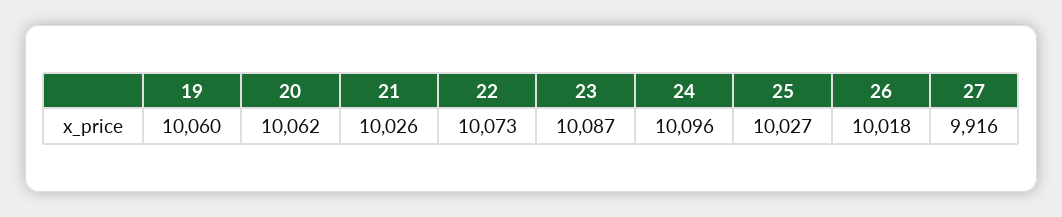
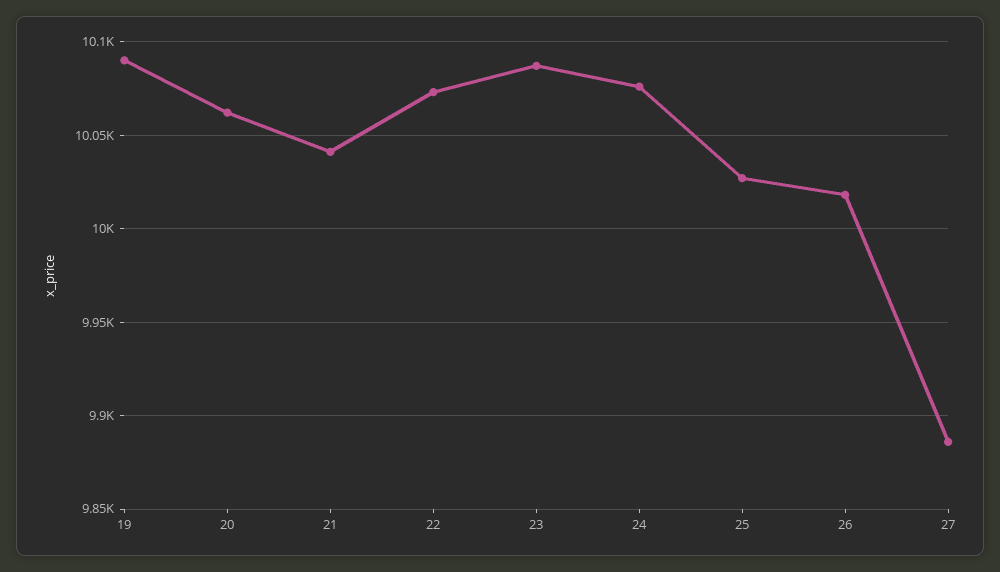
19: 10060 -> 10090
21: 10026 -> 10040
24: 10096 -> 10075
27: 9916 -> 9885

